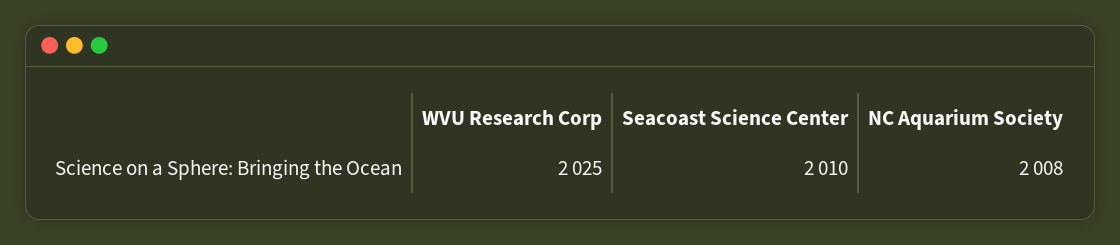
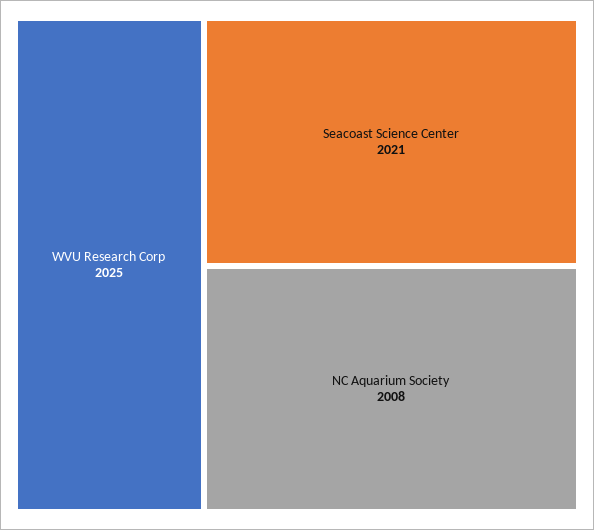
Seacoast Science Center: 2010 -> 2021

